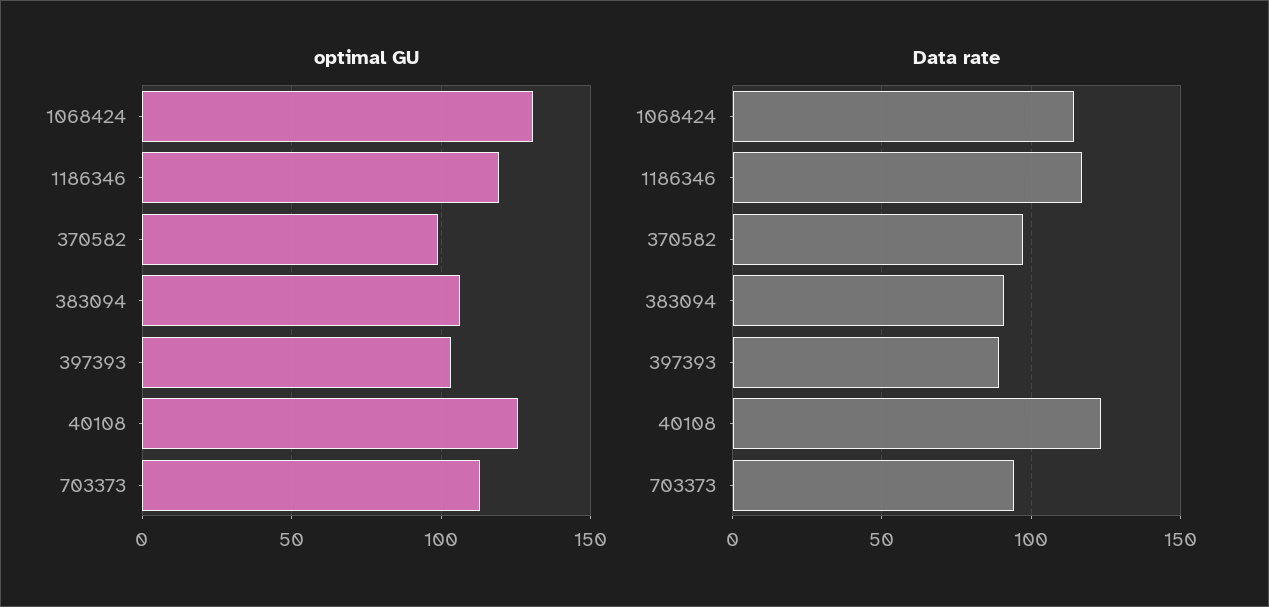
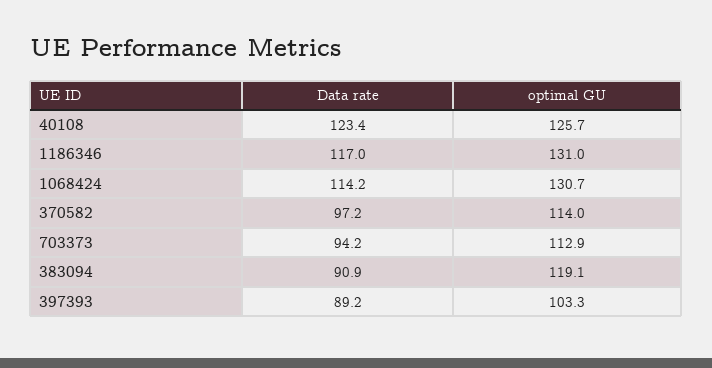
optimal GU, 1186346: 120 -> 131
optimal GU, 370582: 100 -> 114
optimal GU, 383094: 105 -> 119.1

